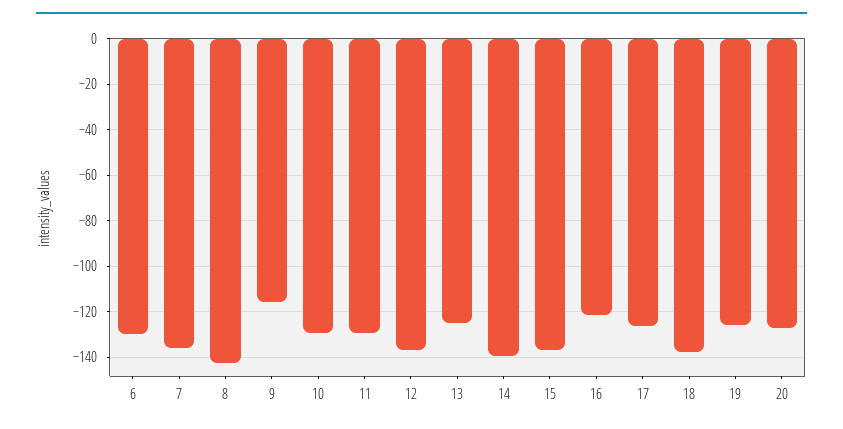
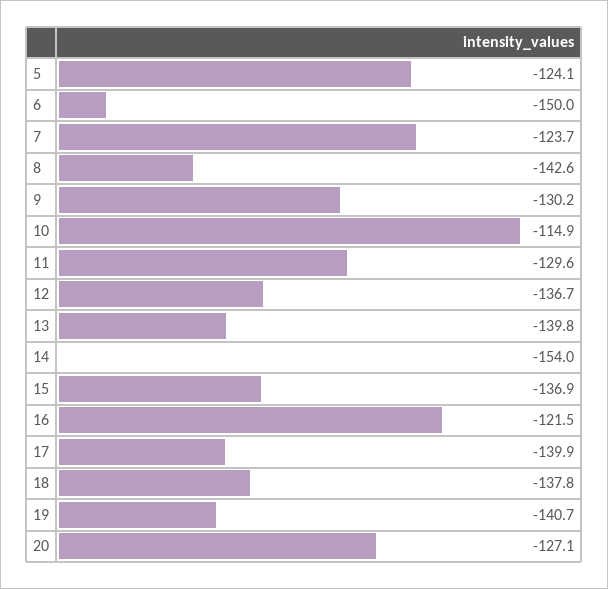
6: -130 -> -150
7: -135 -> -123.7
9: -115 -> -130.2
10: -130 -> -114.9
13: -125 -> -139.8
14: -140 -> -154
17: -125 -> -139.9
19: -125 -> -140.7
5: none -> -124.1

